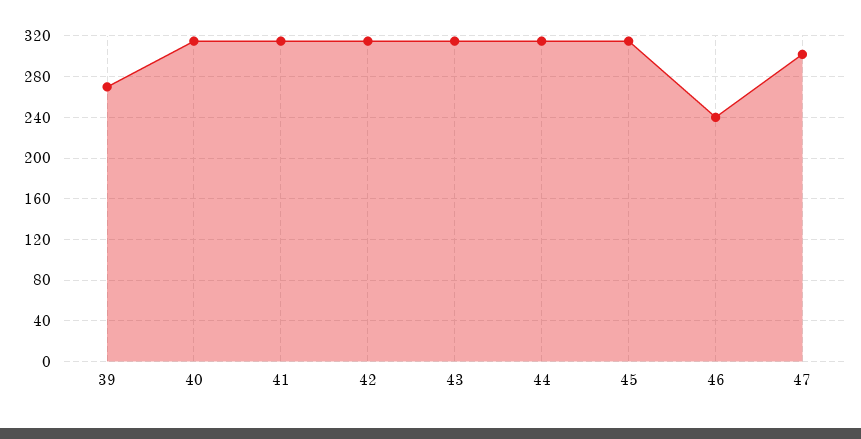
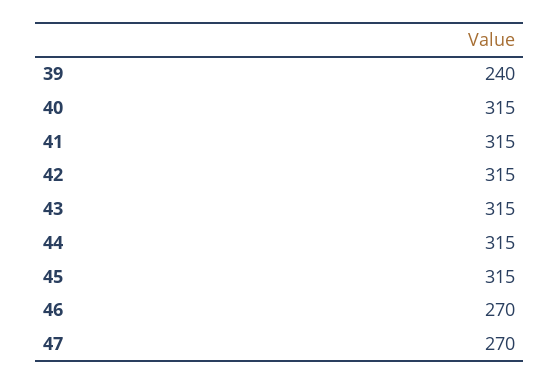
39: 270 -> 240
46: 240 -> 270
47: 300 -> 270

